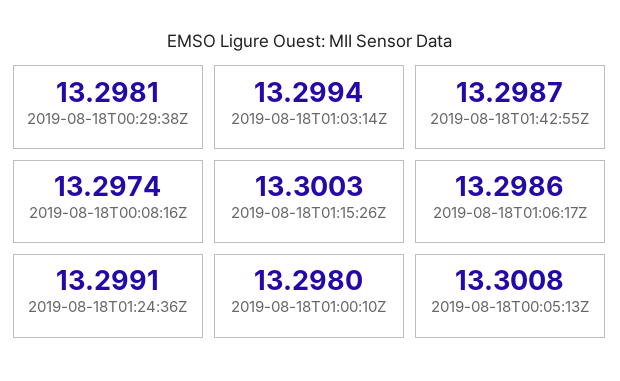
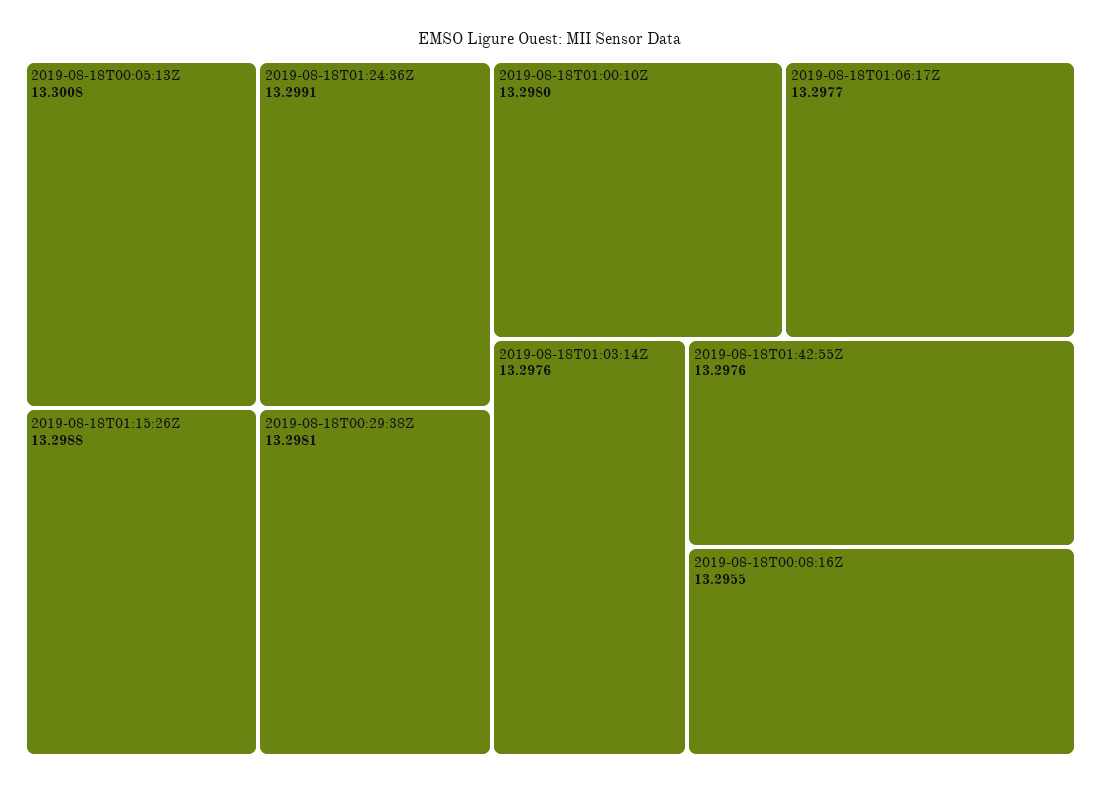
2019-08-18T01:03:14Z: 13.2994 -> 13.2976
2019-08-18T01:42:55Z: 13.2987 -> 13.2976
2019-08-18T00:08:16Z: 13.2974 -> 13.2955
2019-08-18T01:15:26Z: 13.3003 -> 13.2988
2019-08-18T01:06:17Z: 13.2986 -> 13.2977

